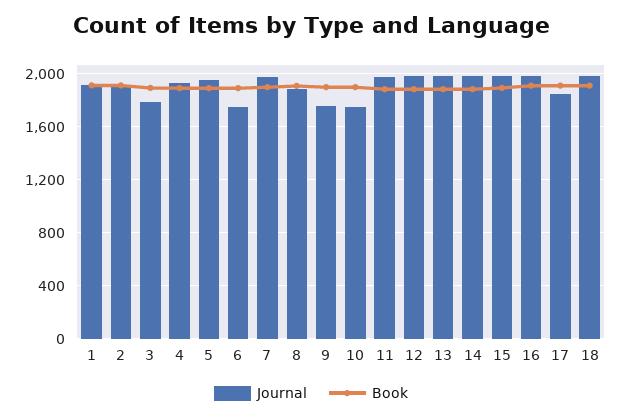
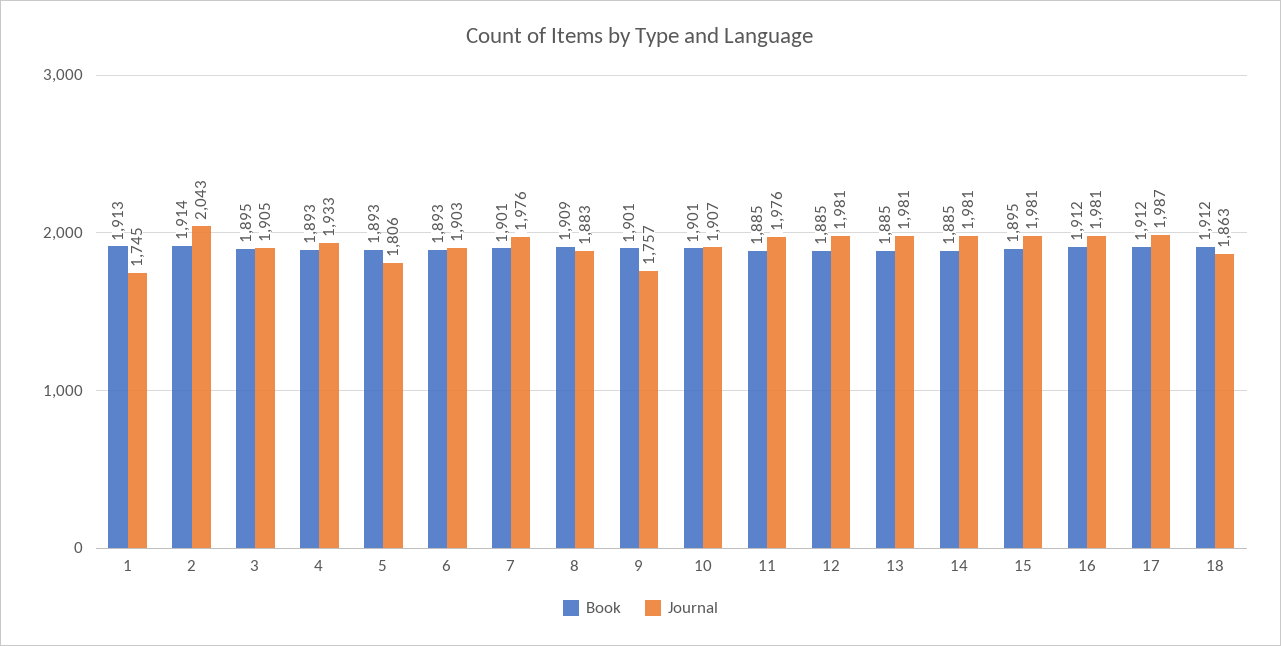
Journal, 1: 1900 -> 1745
Journal, 2: 1900 -> 2043
Journal, 3: 1800 -> 1905
Journal, 5: 1950 -> 1806
Journal, 6: 1750 -> 1903
Journal, 10: 1750 -> 1907
Journal, 17: 1850 -> 1987
Journal, 18: 2000 -> 1863

